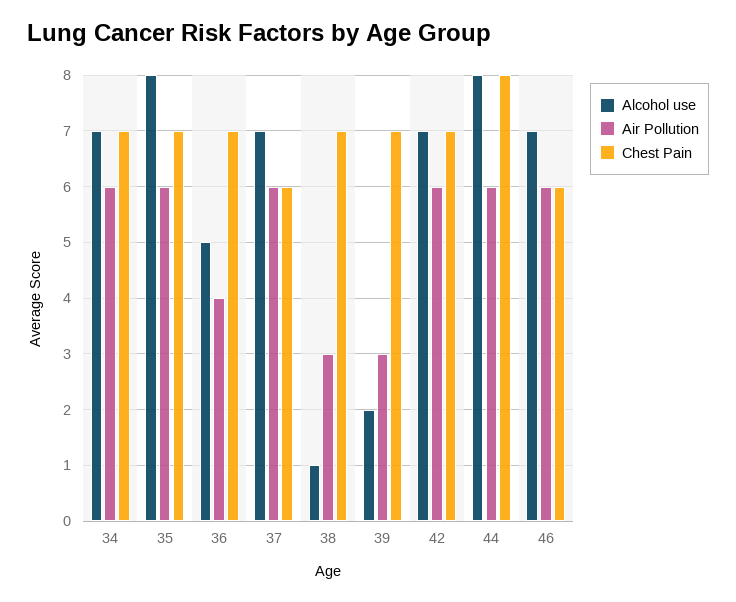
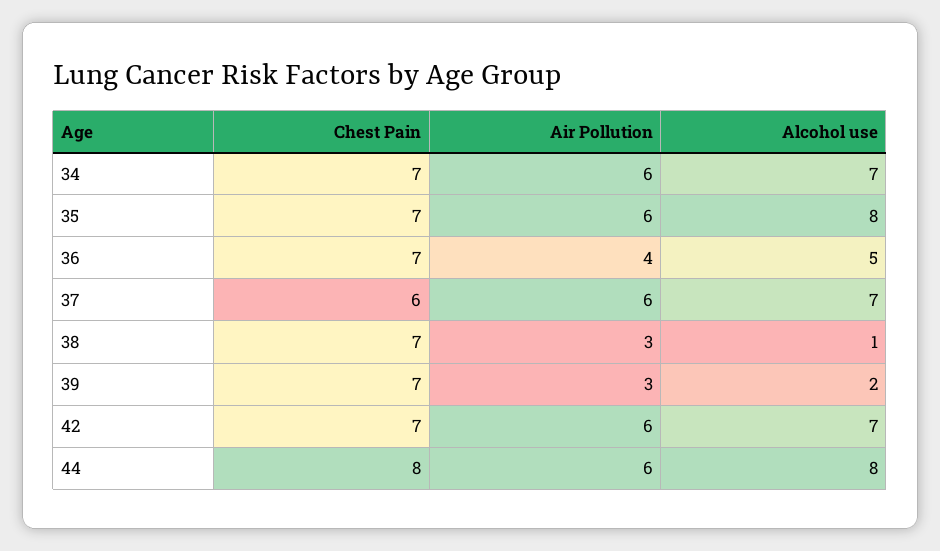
Alcohol use, 46: 7 -> none
Air Pollution, 46: 6 -> none
Chest Pain, 46: 6 -> none

